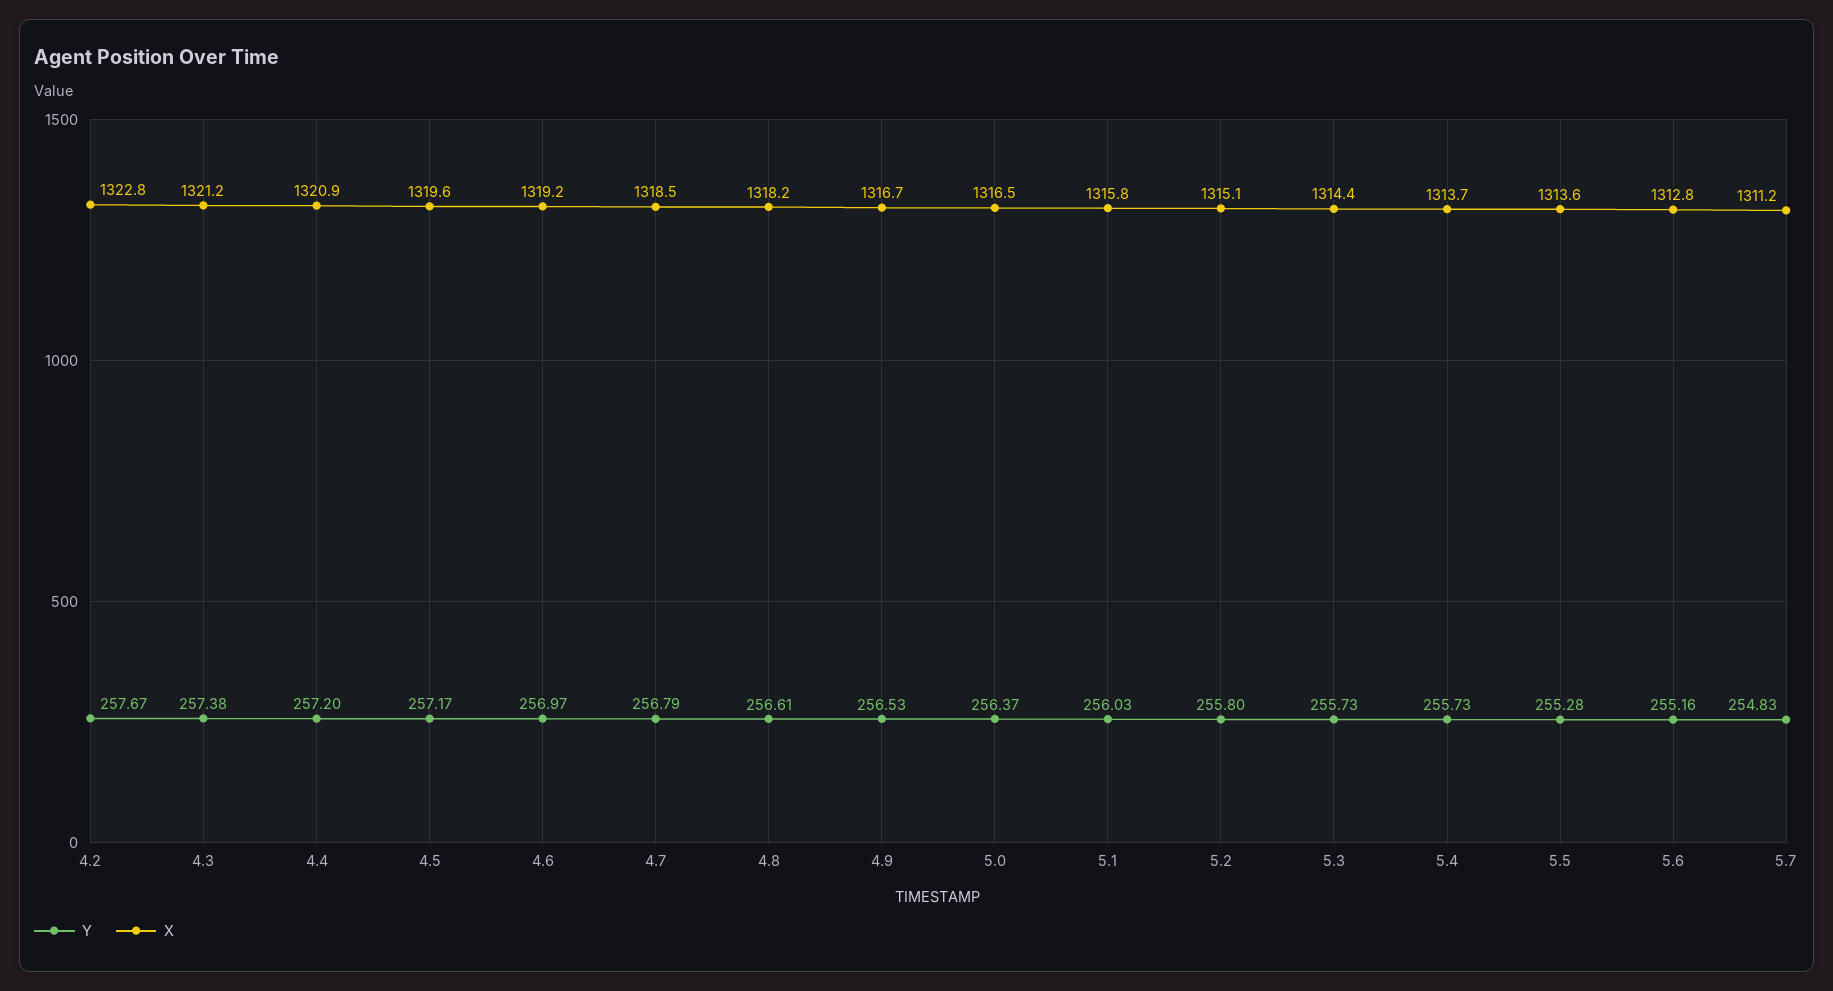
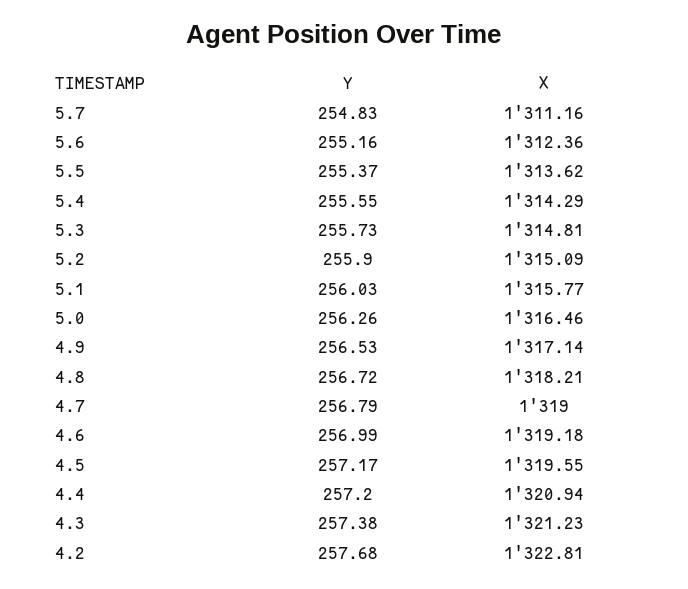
Y, 4.2: 257.67 -> 257.68
Y, 4.6: 256.97 -> 256.99
X, 4.7: 1318.5 -> 1319
Y, 4.8: 256.61 -> 256.72
X, 4.9: 1316.7 -> 1317.14
Y, 5.0: 256.37 -> 256.26
Y, 5.2: 255.8 -> 255.9
X, 5.3: 1314.4 -> 1314.81
Y, 5.4: 255.73 -> 255.55
X, 5.4: 1313.7 -> 1314.29
Y, 5.5: 255.28 -> 255.37
X, 5.6: 1312.8 -> 1312.36

